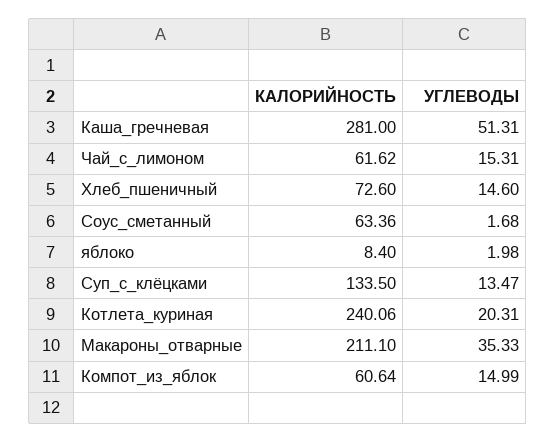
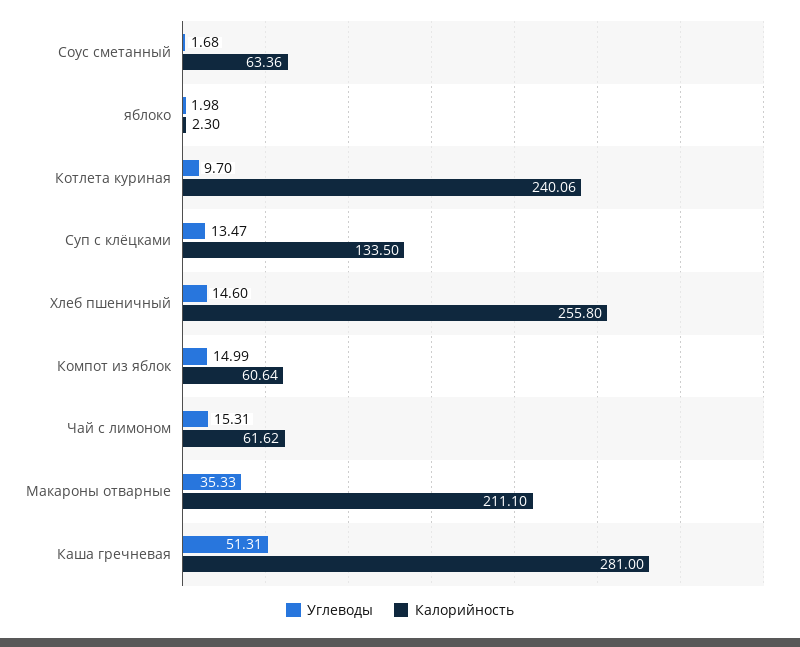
КАЛОРИЙНОСТЬ, Хлеб_пшеничный: 72.6 -> 255.8
КАЛОРИЙНОСТЬ, яблоко: 8.4 -> 2.3
УГЛЕВОДЫ, Котлета_куриная: 20.31 -> 9.7

